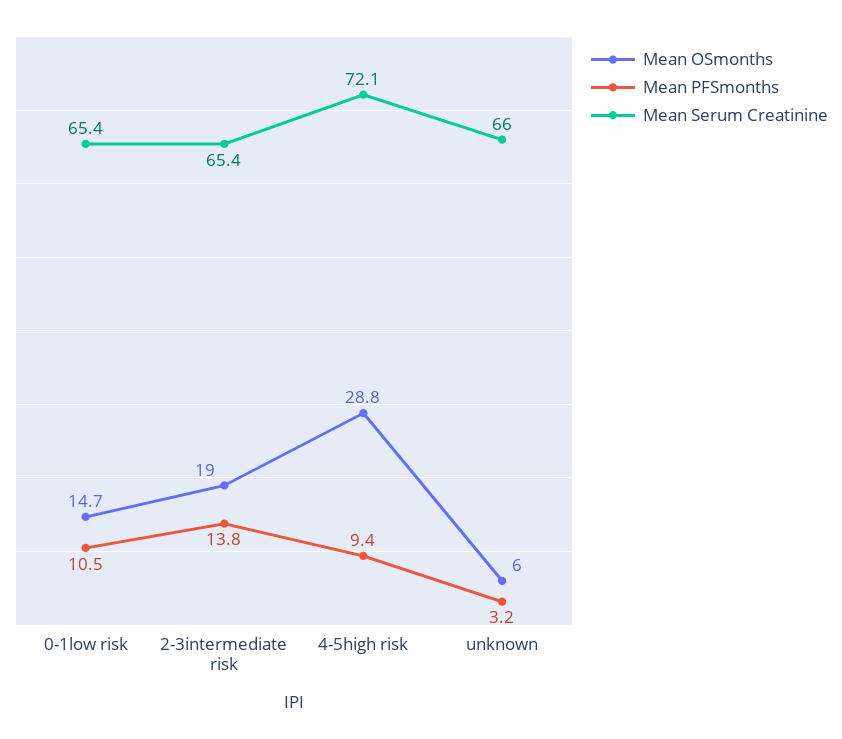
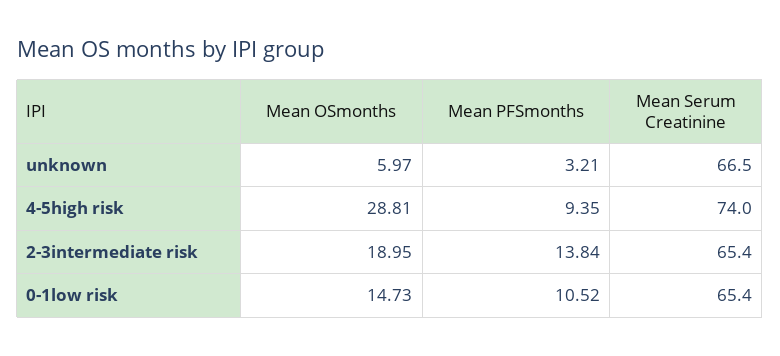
Mean Serum Creatinine, 4-5high risk: 72.1 -> 74
Mean Serum Creatinine, unknown: 66 -> 66.5

